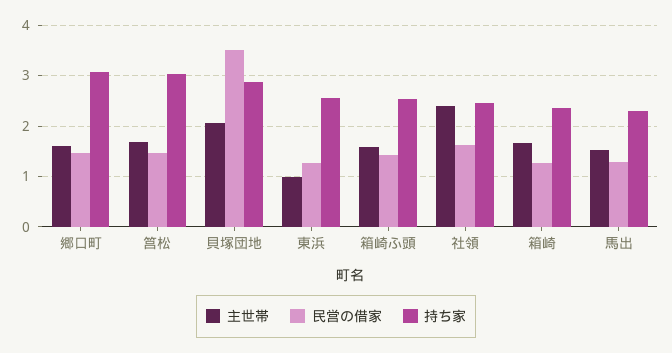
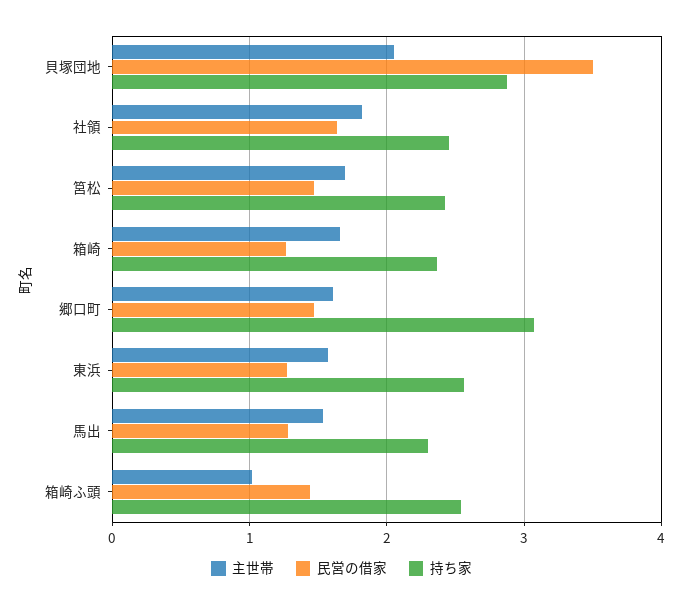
持ち家, 筥松: 3 -> 2.4
主世帯, 東浜: 1 -> 1.6
主世帯, 箱崎ふ頭: 1.6 -> 1
主世帯, 社領: 2.4 -> 1.8

